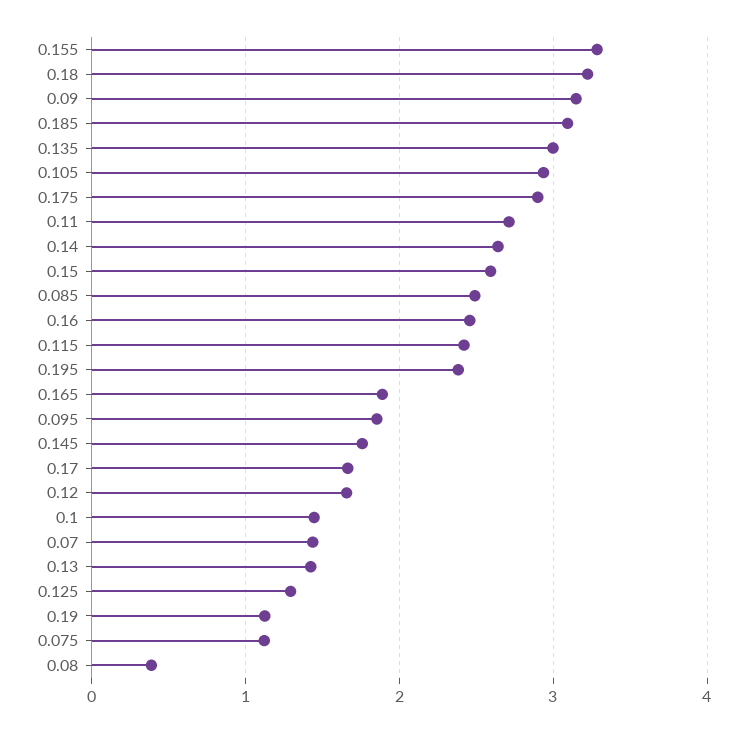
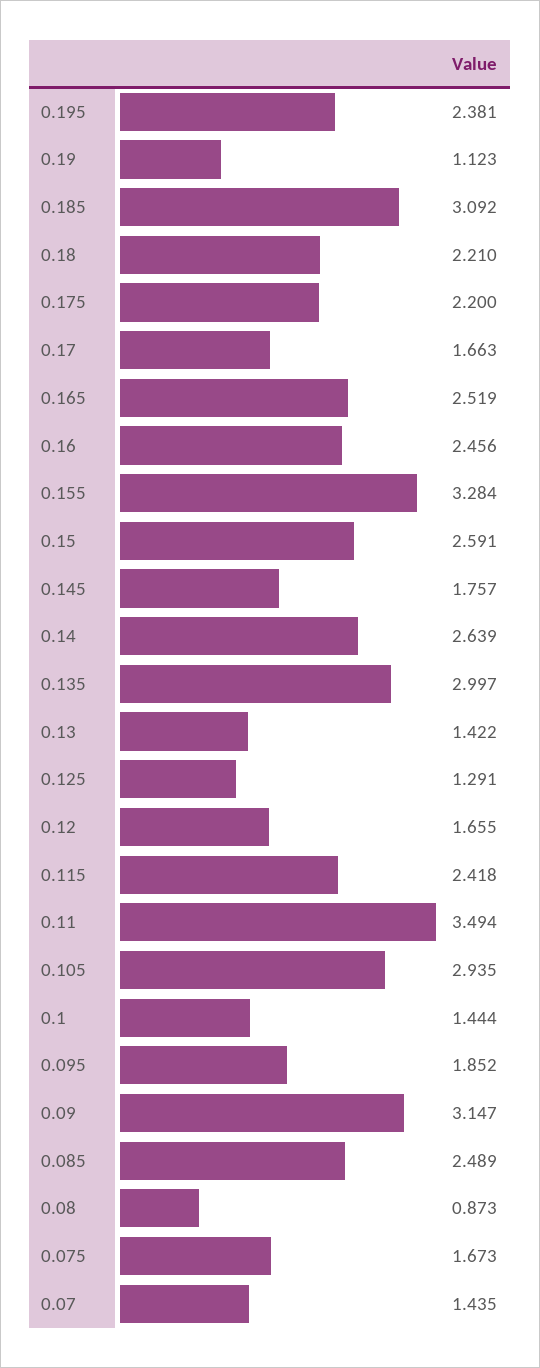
0.18: 3.2 -> 2.21
0.175: 2.9 -> 2.2
0.11: 2.7 -> 3.494
0.165: 1.9 -> 2.519
0.075: 1.1 -> 1.673
0.08: 0.4 -> 0.873

